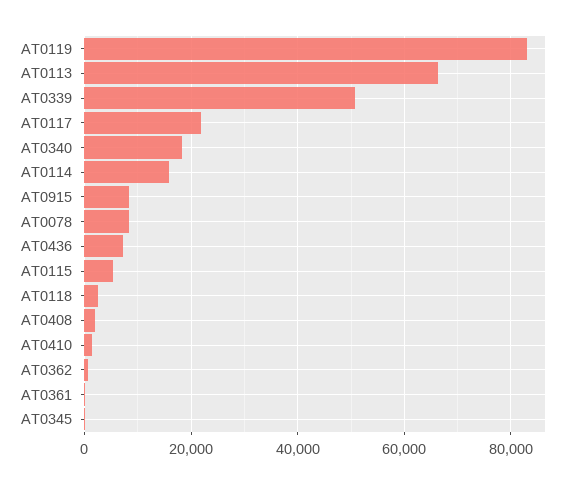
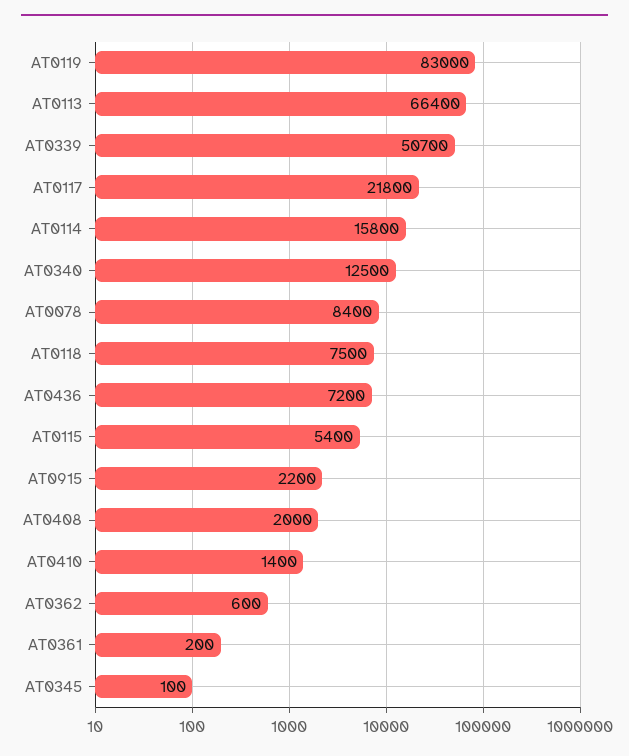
AT0340: 18000 -> 12500
AT0915: 8000 -> 2200
AT0118: 2000 -> 7500

